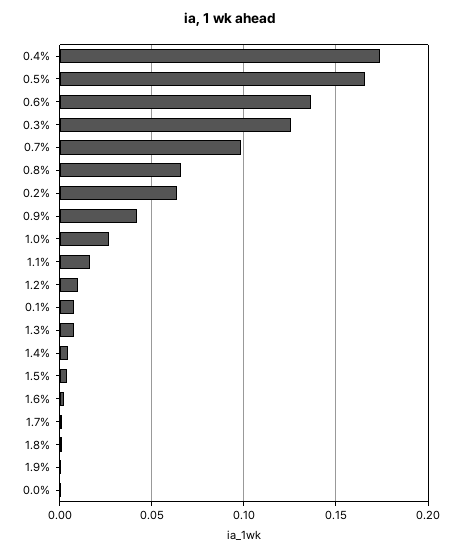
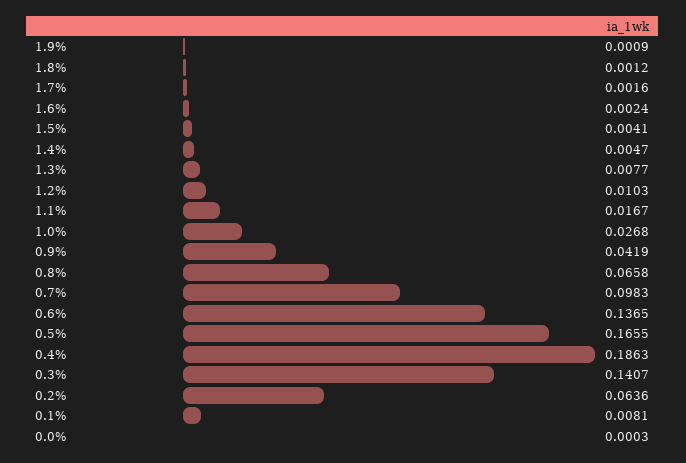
0.4%: 0.175 -> 0.1863
0.3%: 0.125 -> 0.1407

